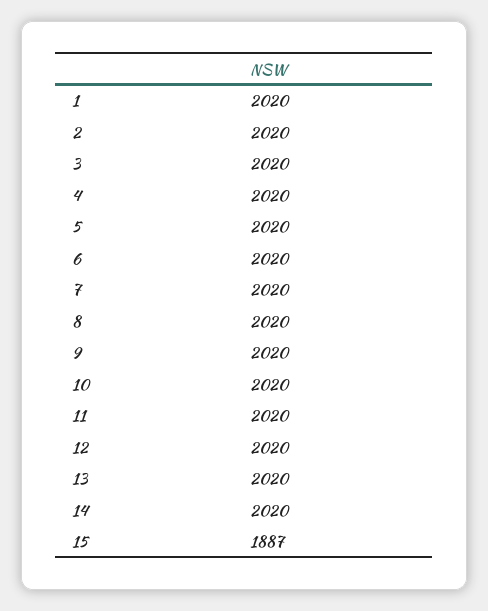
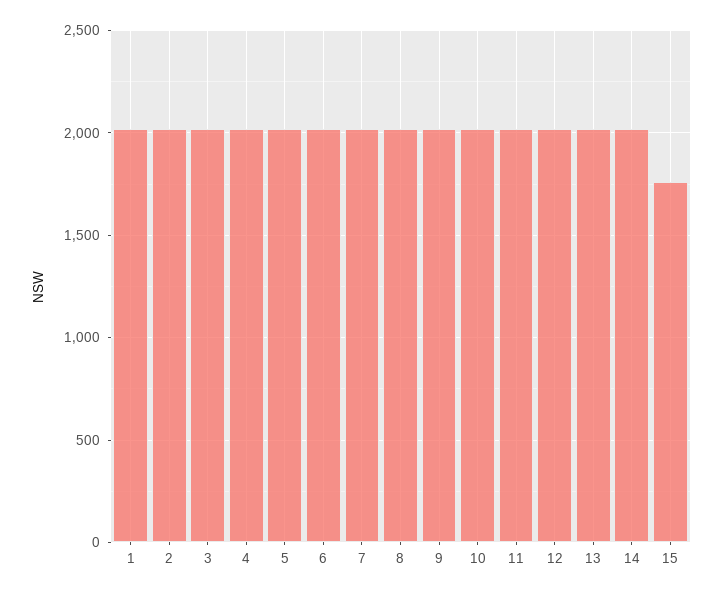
15: 1887 -> 1750

